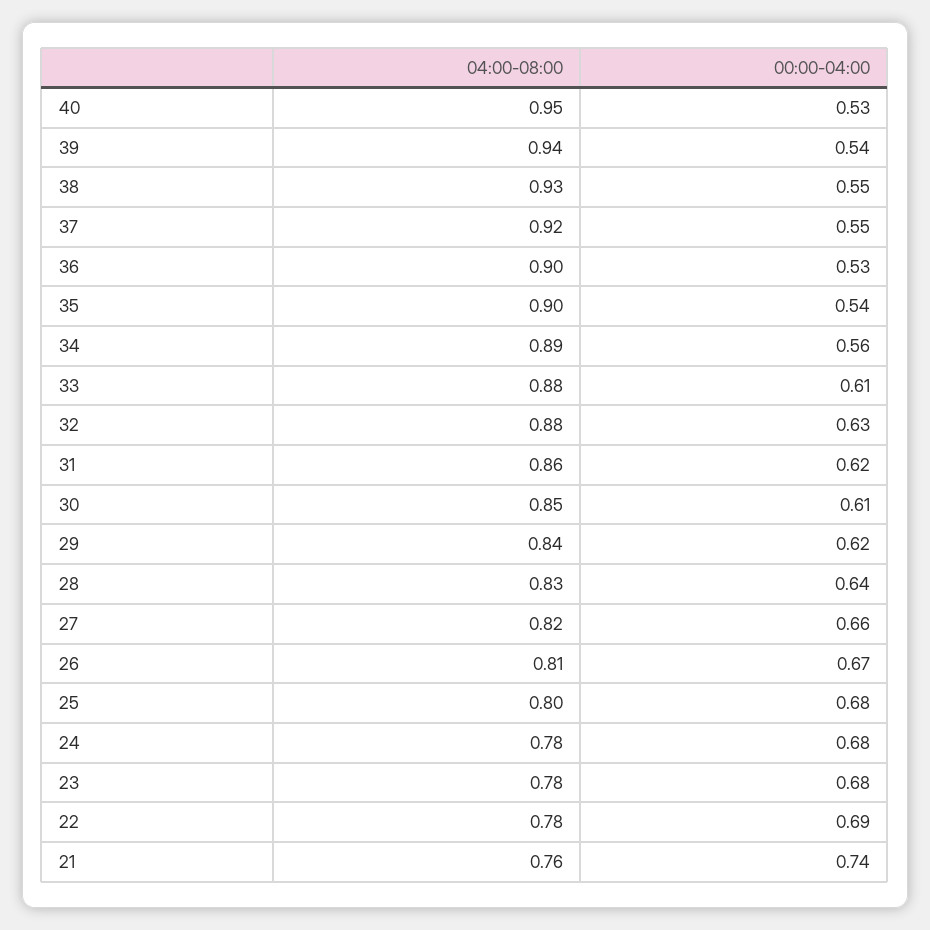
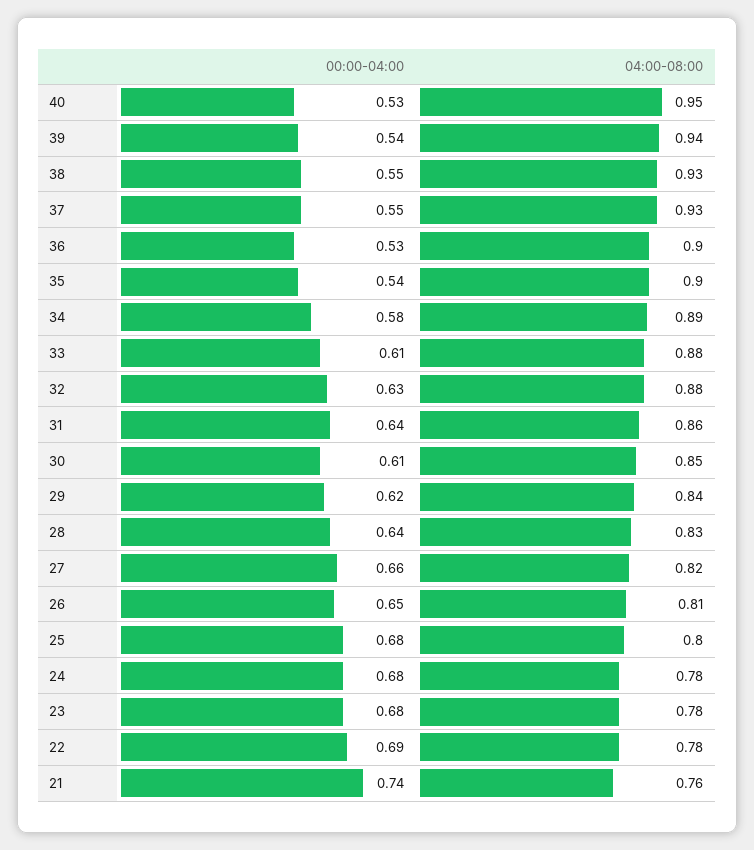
04:00-08:00, 37: 0.92 -> 0.93
00:00-04:00, 34: 0.56 -> 0.58
00:00-04:00, 31: 0.62 -> 0.64
00:00-04:00, 26: 0.67 -> 0.65

